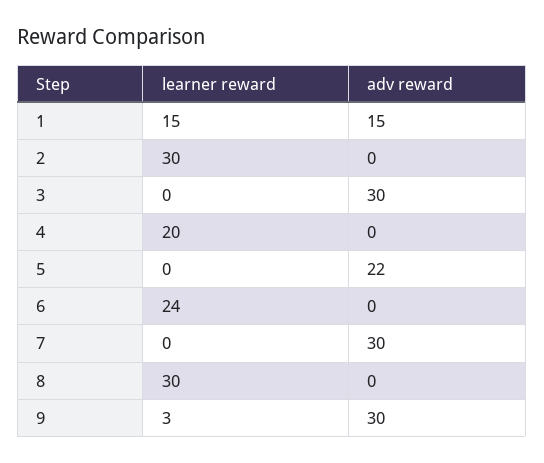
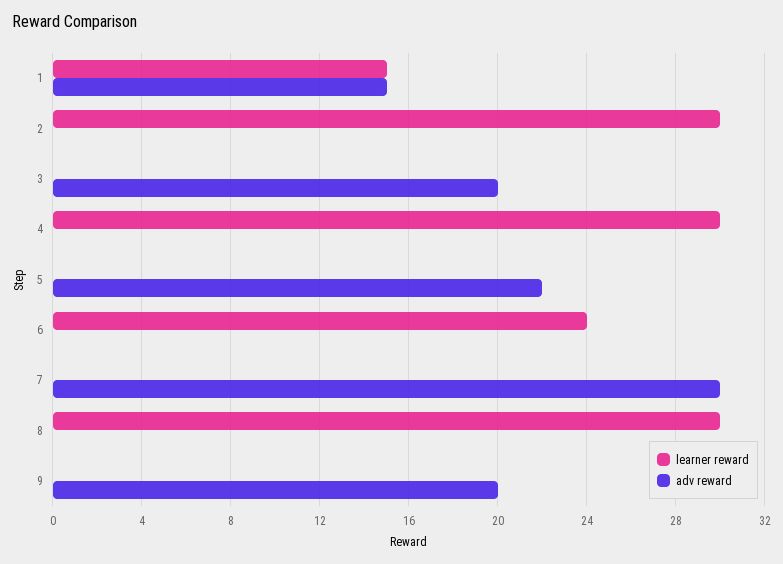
adv reward, 3: 30 -> 20
learner reward, 4: 20 -> 30
learner reward, 9: 3 -> 0
adv reward, 9: 30 -> 20

